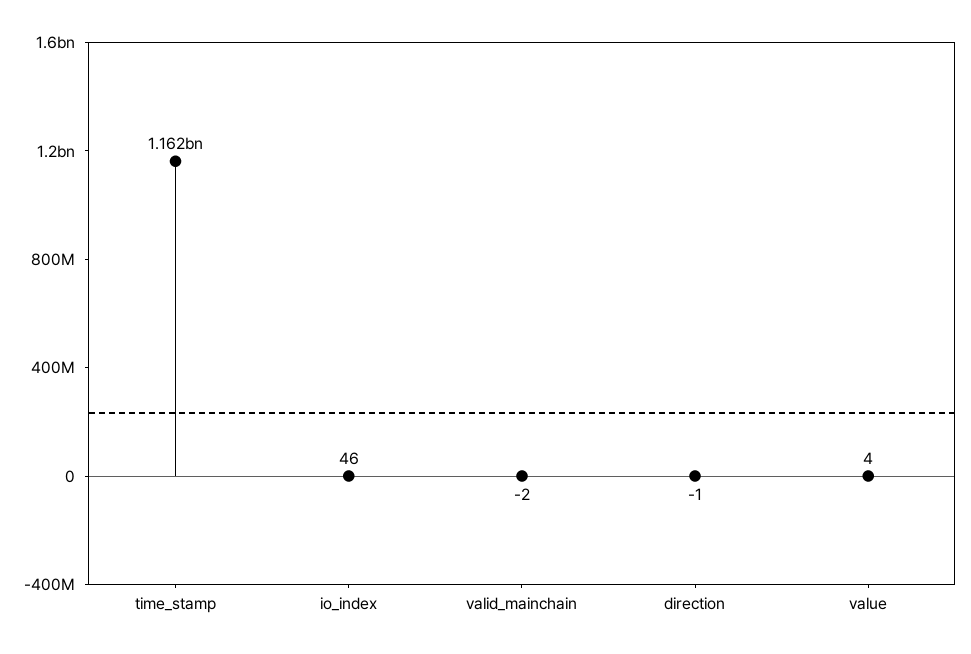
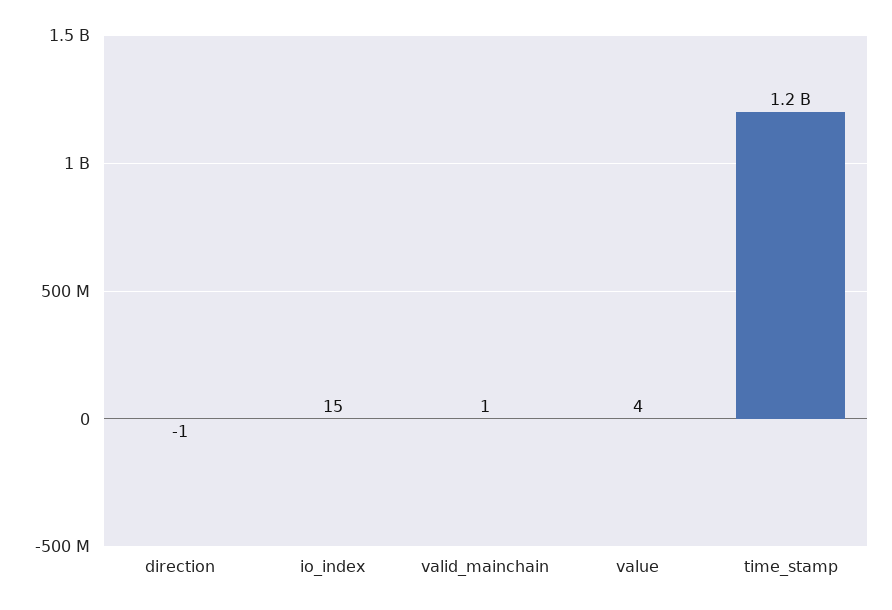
io_index: 46 -> 15
valid_mainchain: -2 -> 1

